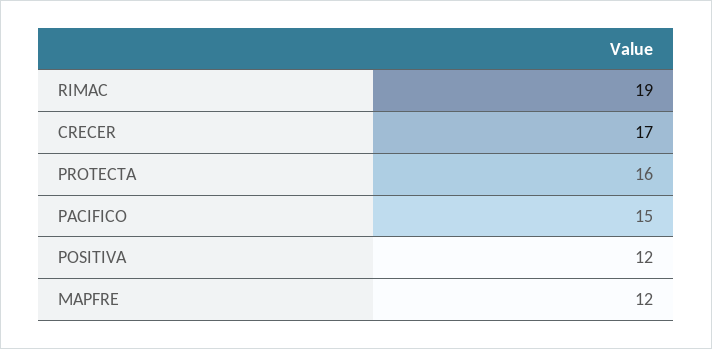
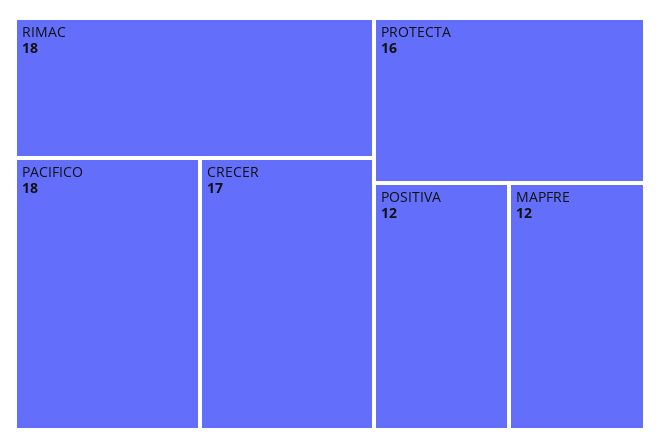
RIMAC: 19 -> 18
PACIFICO: 15 -> 18

